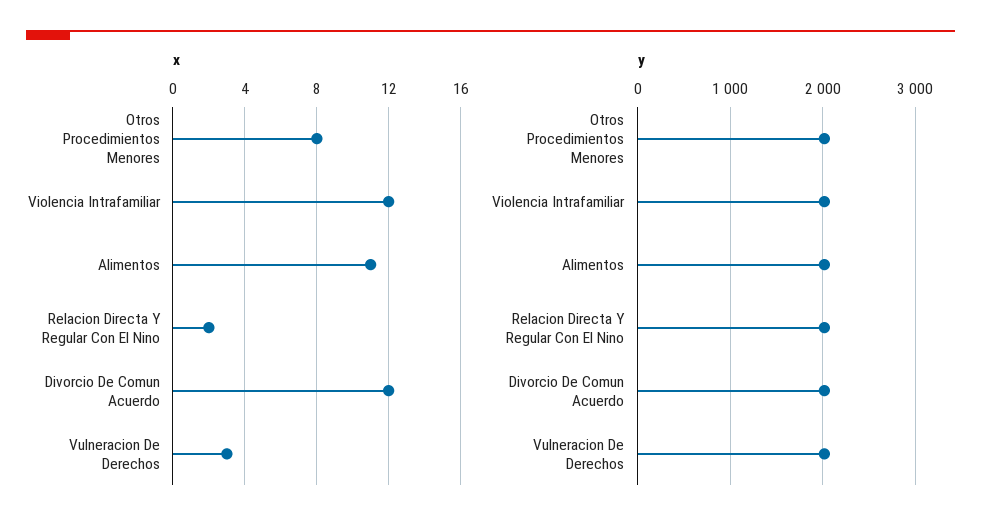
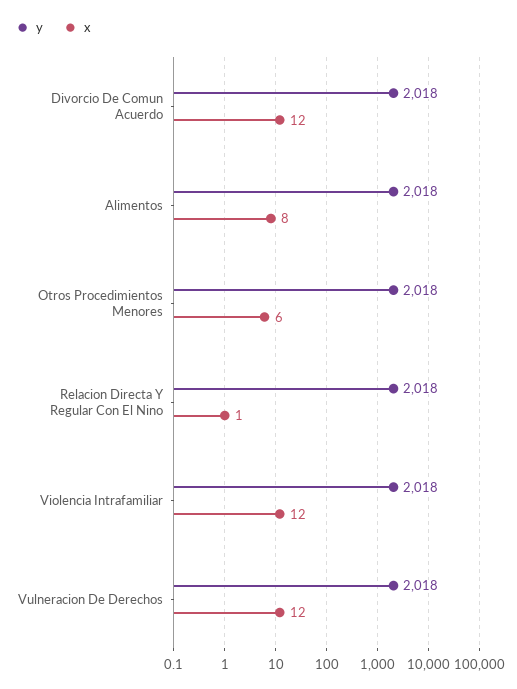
x, Otros Procedimientos Menores: 8 -> 6
x, Alimentos: 11 -> 8
x, Relacion Directa Y Regular Con El Nino: 2 -> 1
x, Vulneracion De Derechos: 3 -> 12

